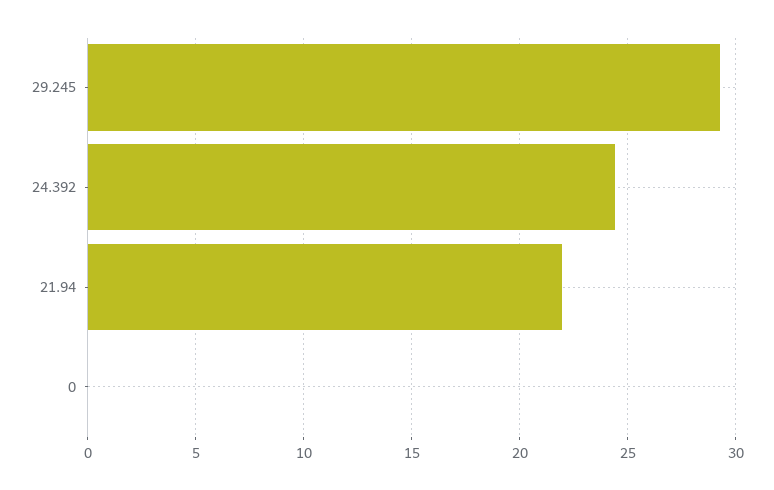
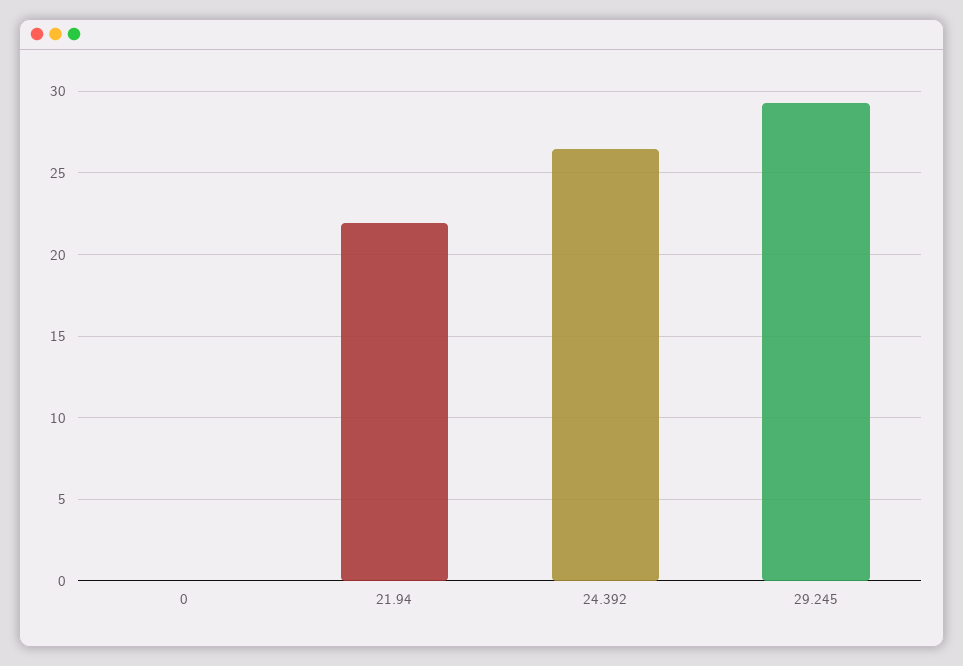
24.392: 24.5 -> 26.5

